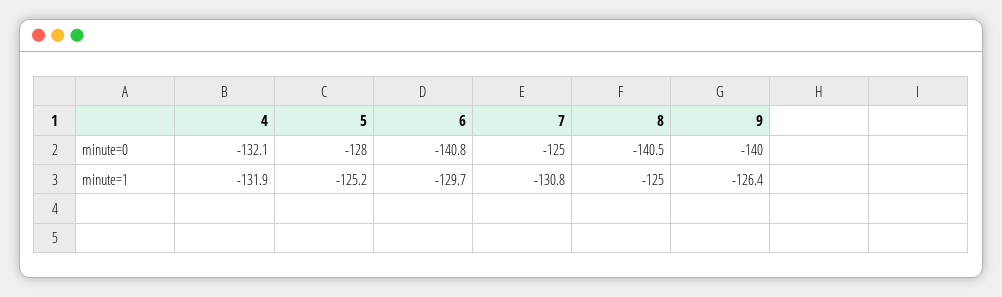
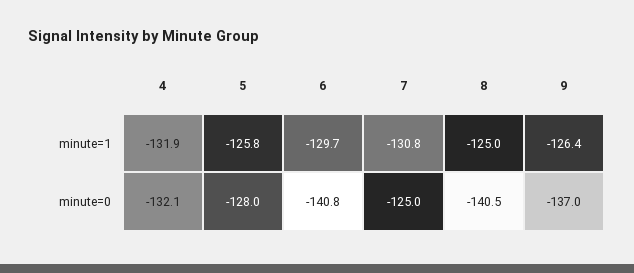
9, minute=0: -140 -> -137
5, minute=1: -125.2 -> -125.8

